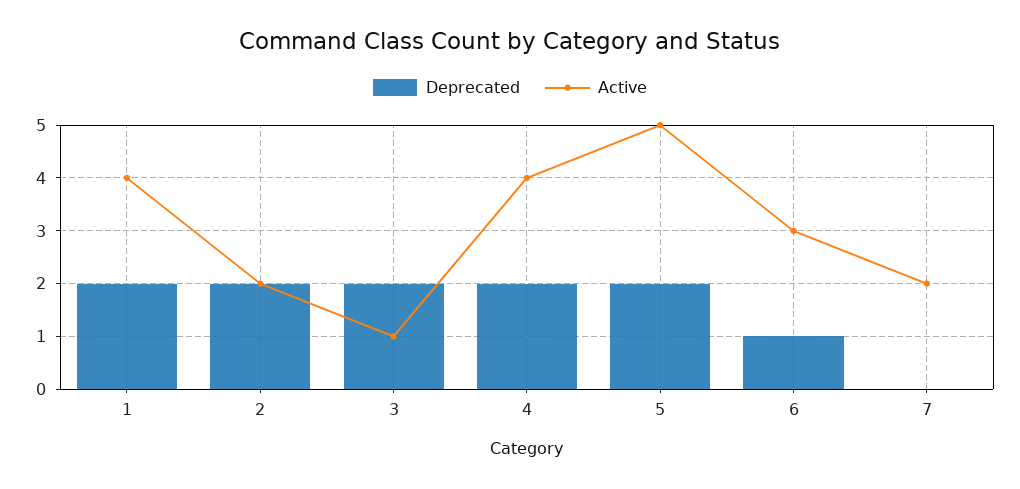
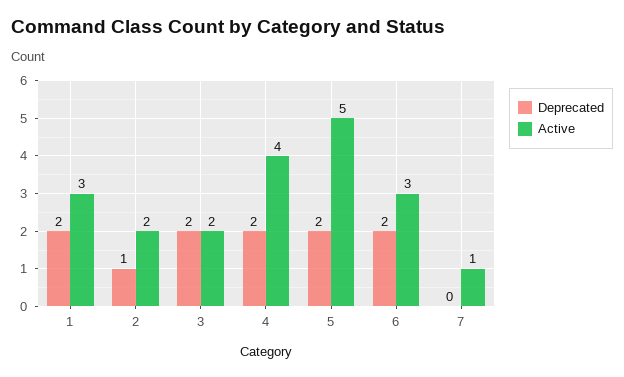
Active, 1: 4 -> 3
Deprecated, 2: 2 -> 1
Active, 3: 1 -> 2
Deprecated, 6: 1 -> 2
Active, 7: 2 -> 1

